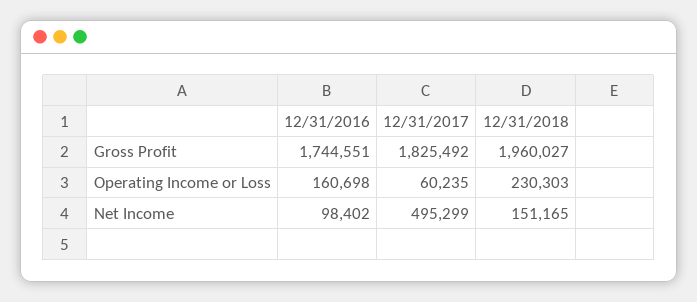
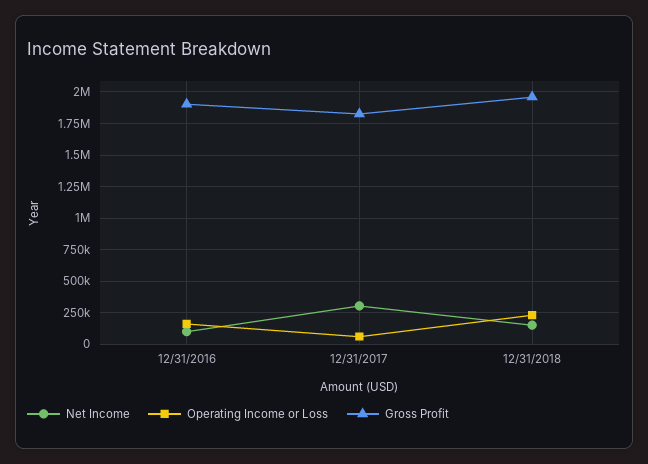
Gross Profit, 12/31/2016: 1744551 -> 1900000
Net Income, 12/31/2017: 495299 -> 300000

